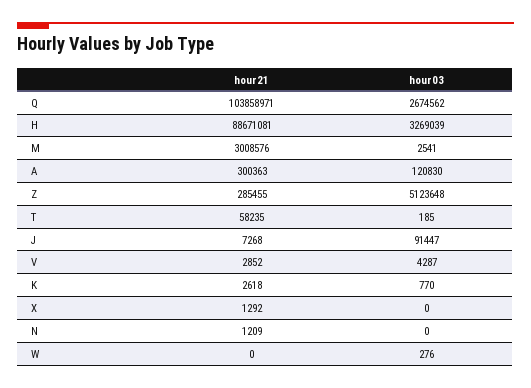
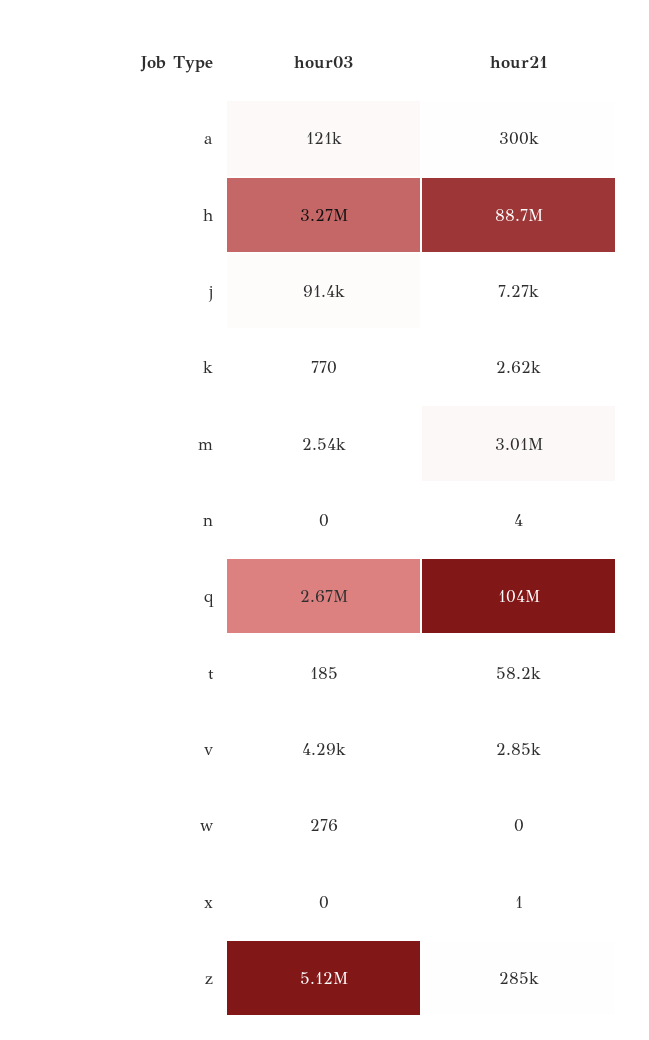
hour21, X: 1292 -> 1
hour21, N: 1209 -> 4

